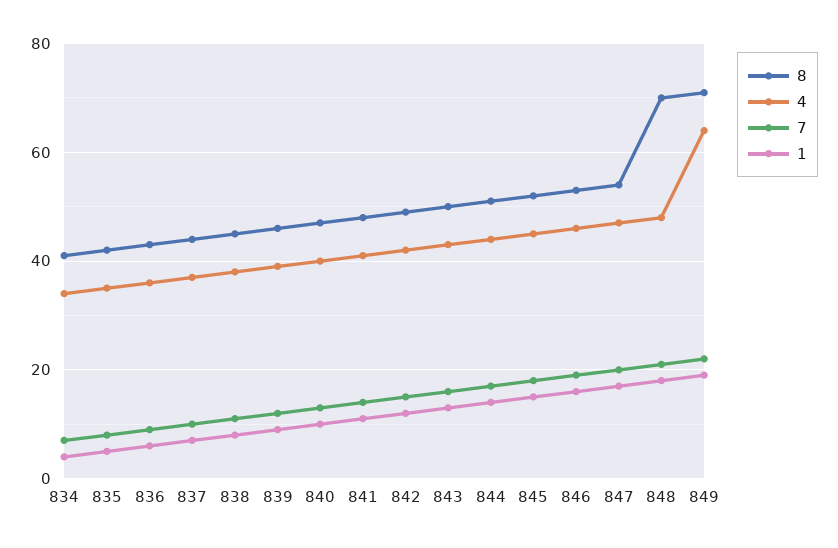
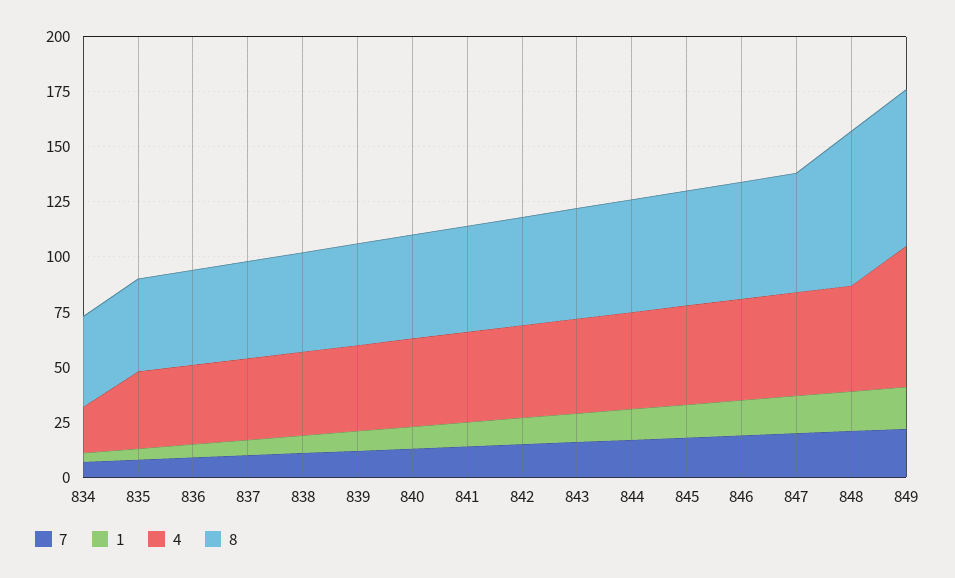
4, 834: 35 -> 20

